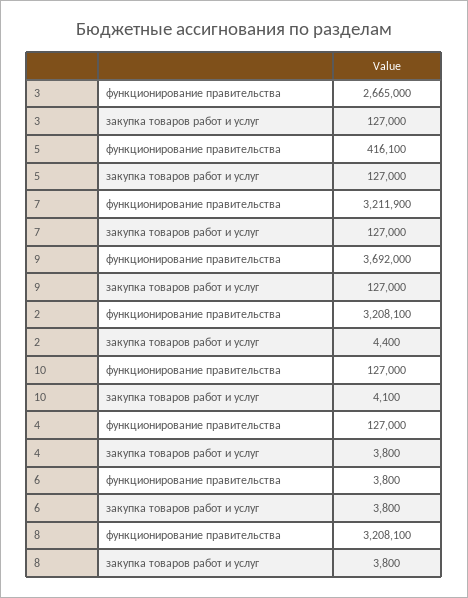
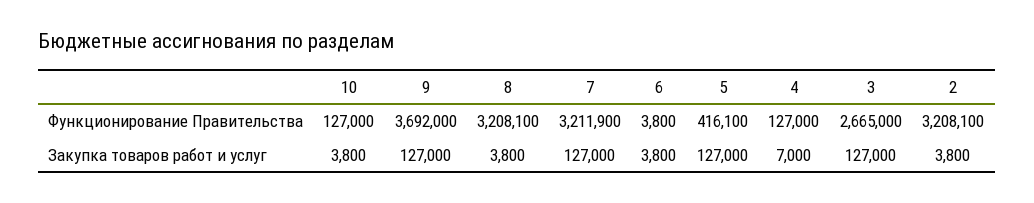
2, закупка товаров работ и услуг: 4400 -> 3800
10, закупка товаров работ и услуг: 4100 -> 3800
4, закупка товаров работ и услуг: 3800 -> 7000

